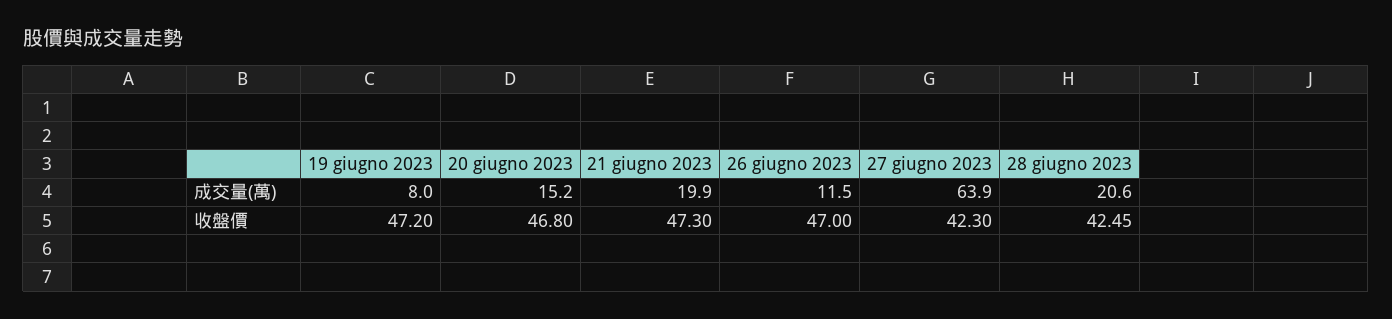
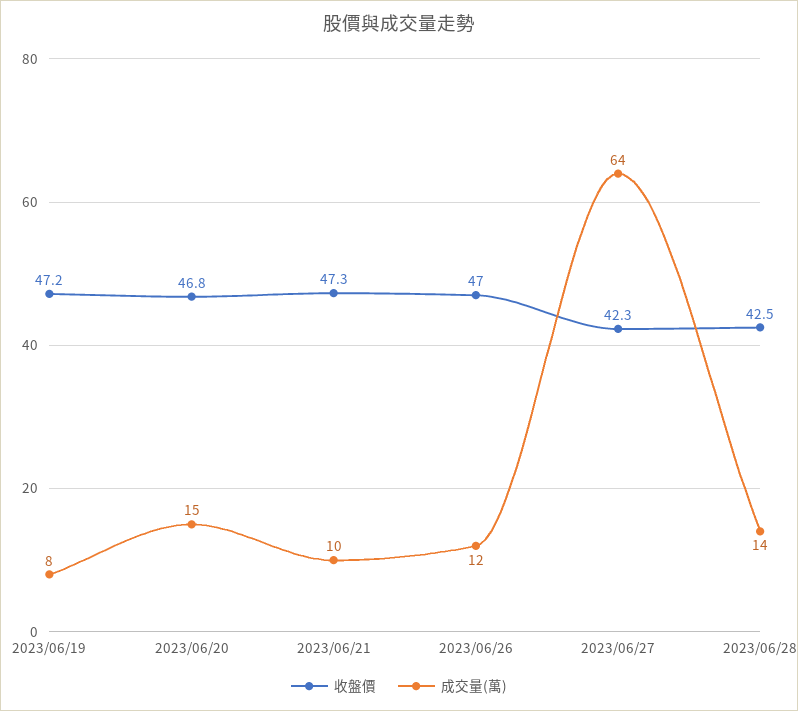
成交量(萬), 21 giugno 2023: 19.9 -> 10
成交量(萬), 28 giugno 2023: 20.6 -> 14

